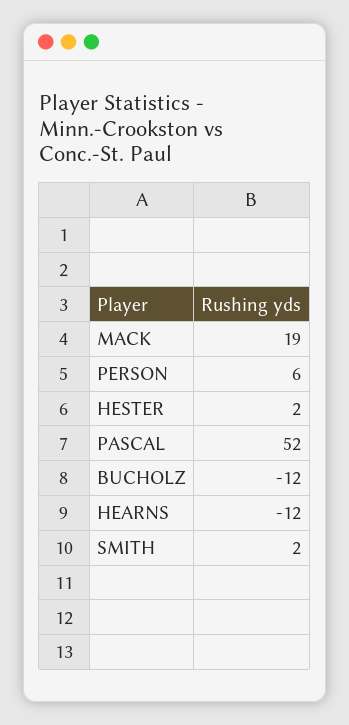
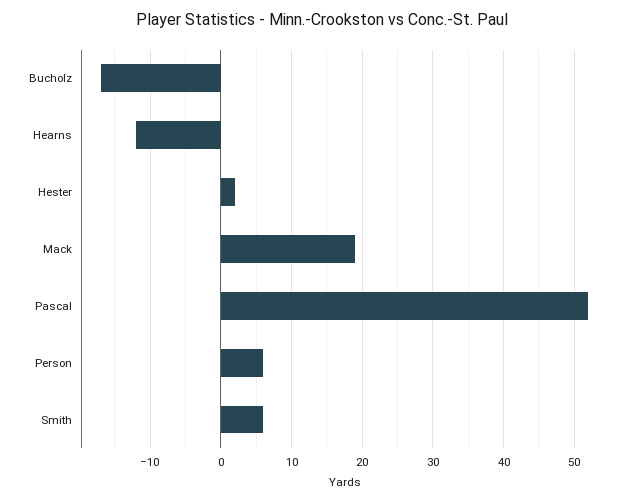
BUCHOLZ: -12 -> -17
SMITH: 2 -> 6

